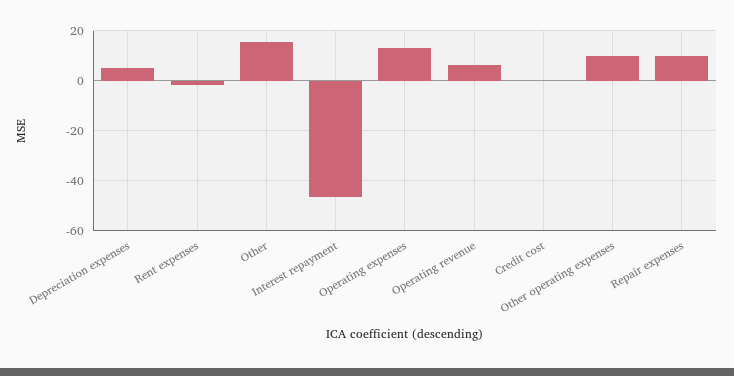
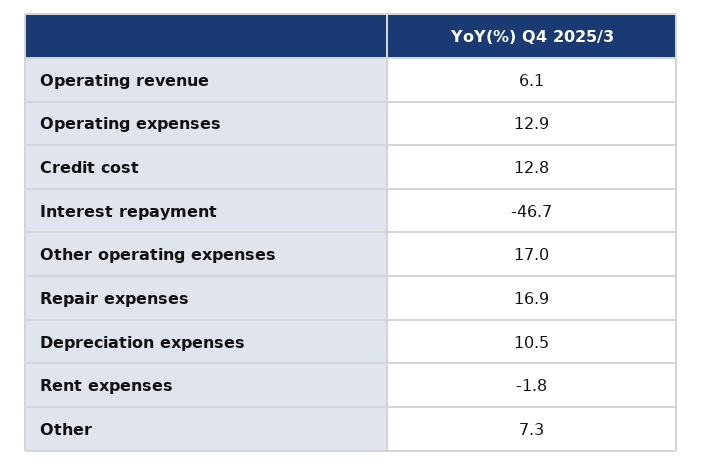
Depreciation expenses: 5 -> 10.5
Other: 15 -> 7.3
Credit cost: 0 -> 12.8
Other operating expenses: 10 -> 17
Repair expenses: 10 -> 16.9

